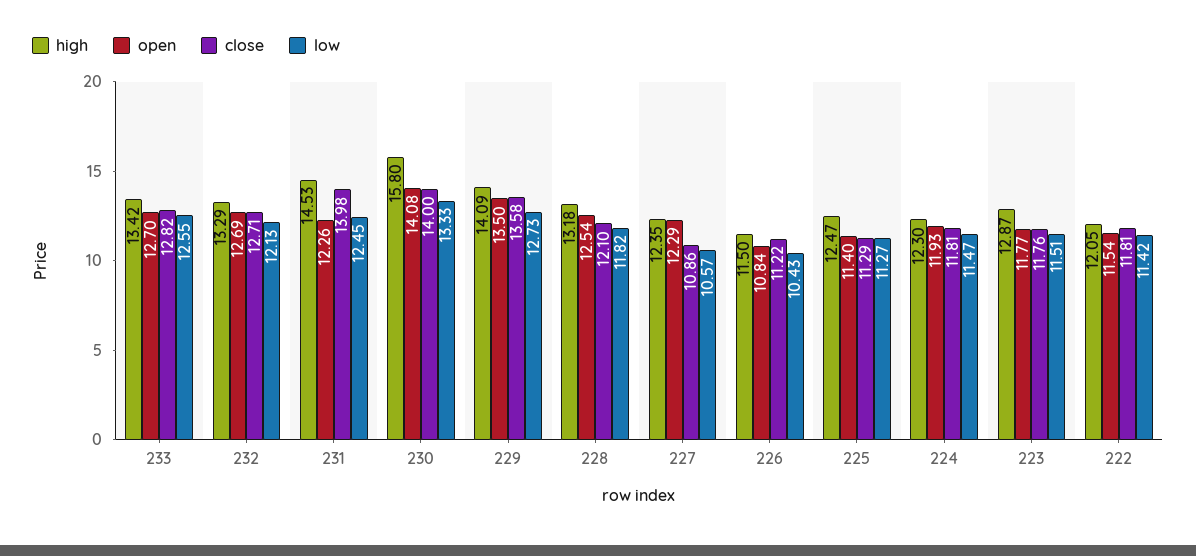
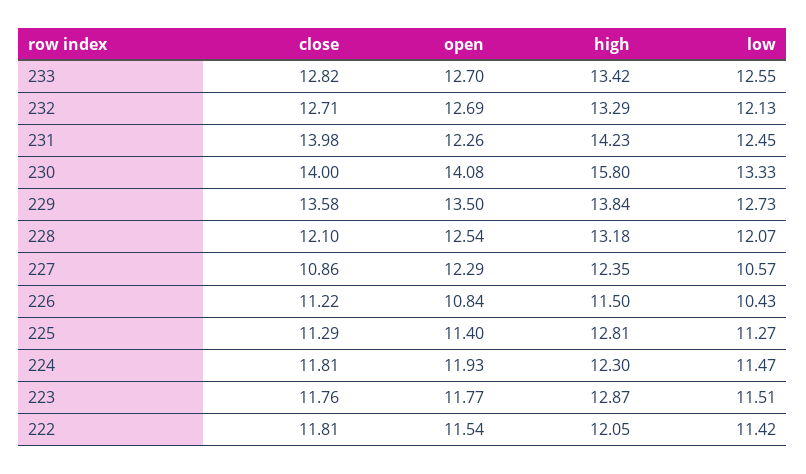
high, 231: 14.53 -> 14.23
high, 229: 14.09 -> 13.84
low, 228: 11.82 -> 12.07
high, 225: 12.47 -> 12.81

